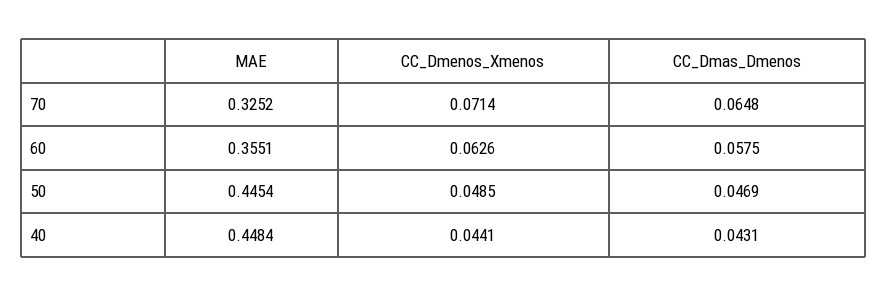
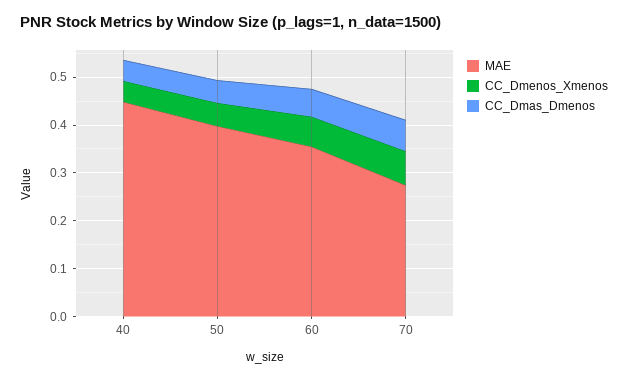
MAE, 70: 0.3252 -> 0.28
MAE, 50: 0.4454 -> 0.4

